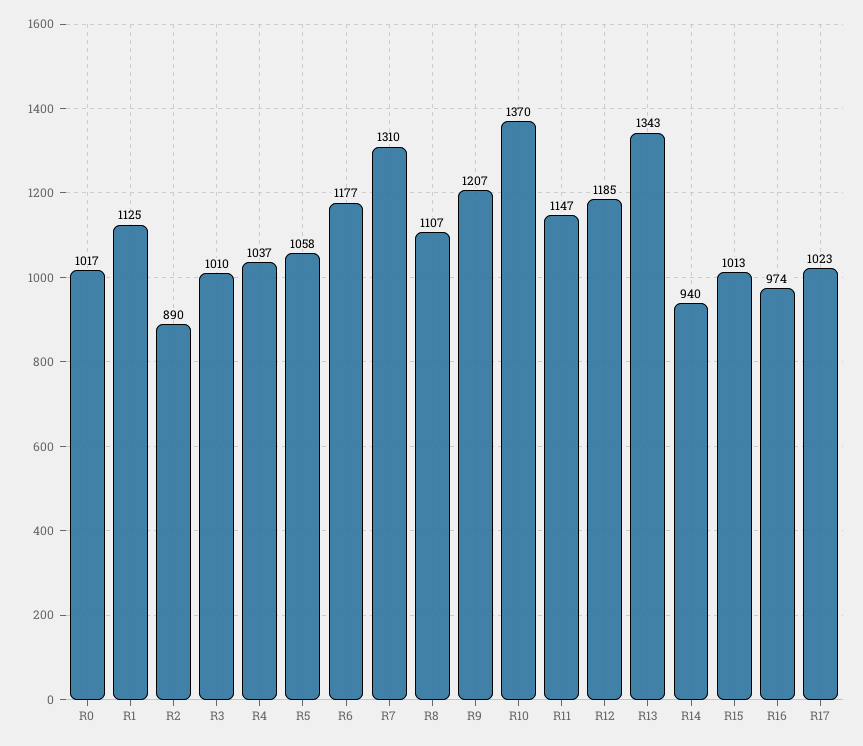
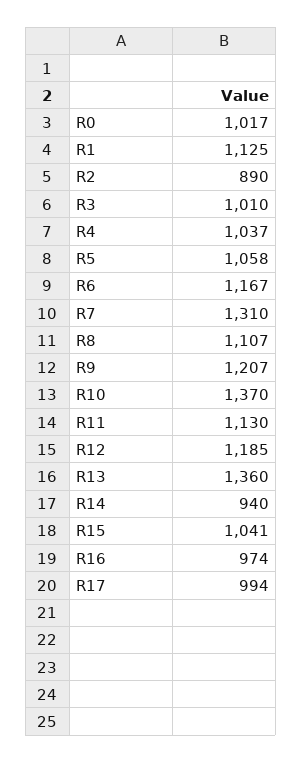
R6: 1177 -> 1167
R11: 1147 -> 1130
R13: 1343 -> 1360
R15: 1013 -> 1041
R17: 1023 -> 994

